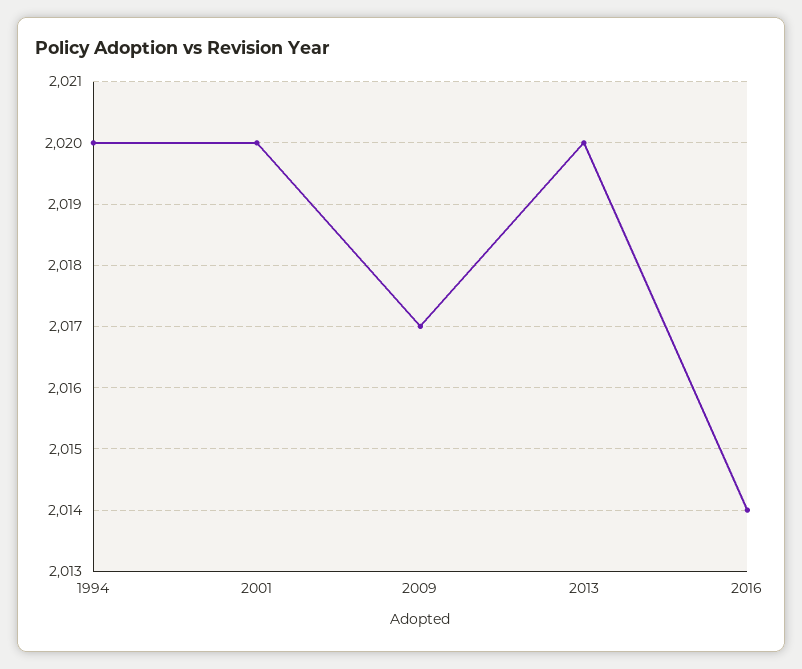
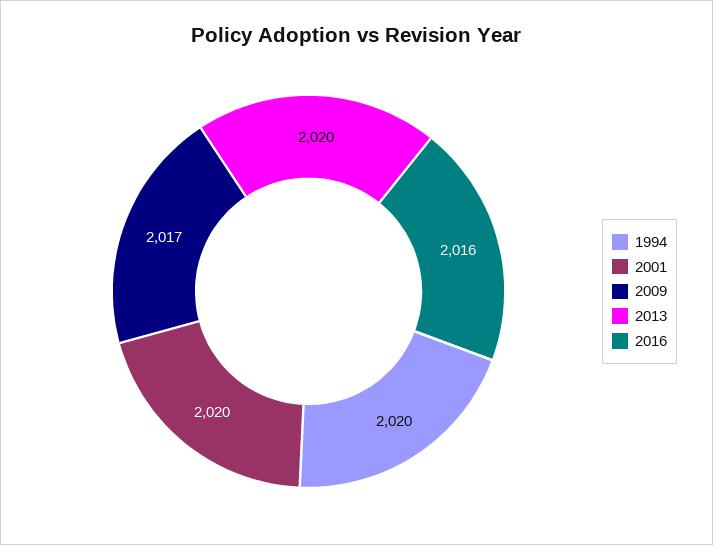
2016: 2014 -> 2016

